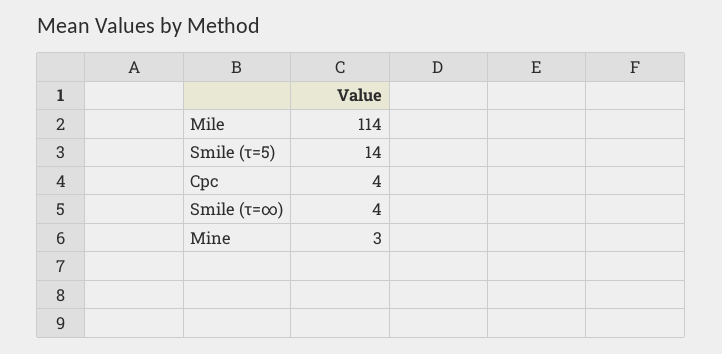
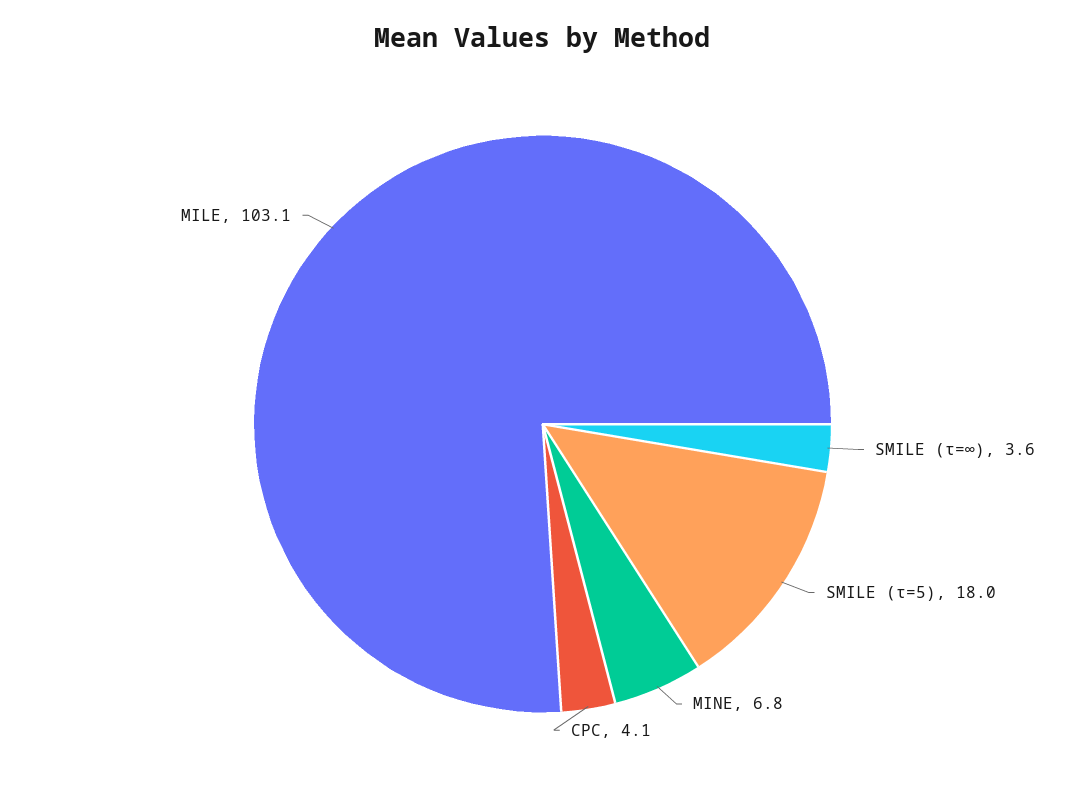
Mile: 114 -> 103.1
Smile (τ=5): 14 -> 18
Mine: 3 -> 6.8

